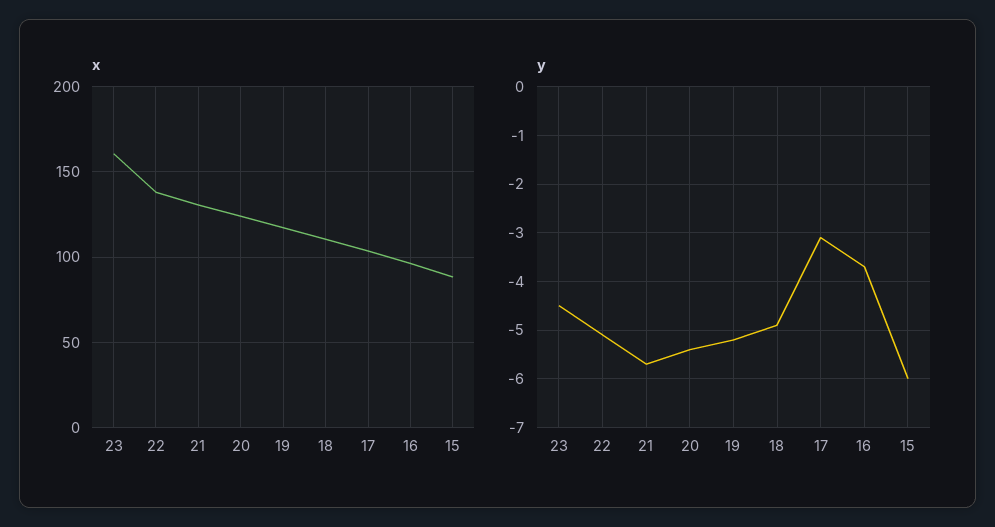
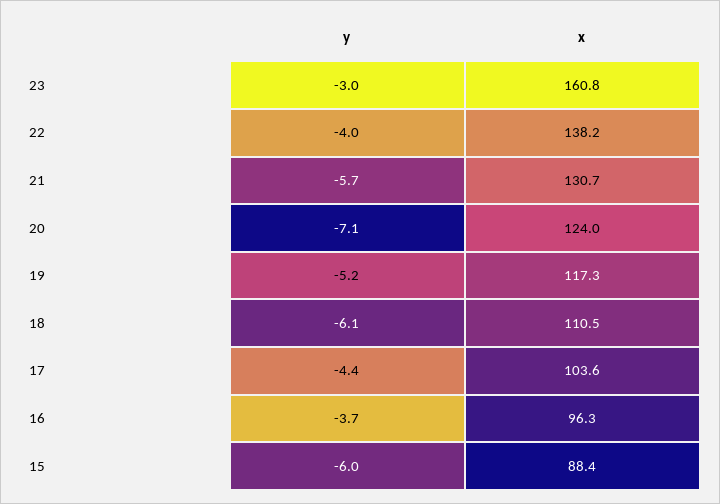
y, 23: -4.5 -> -3
y, 22: -5 -> -4
y, 20: -5.5 -> -7.1
y, 18: -5 -> -6.1
y, 17: -3 -> -4.4

